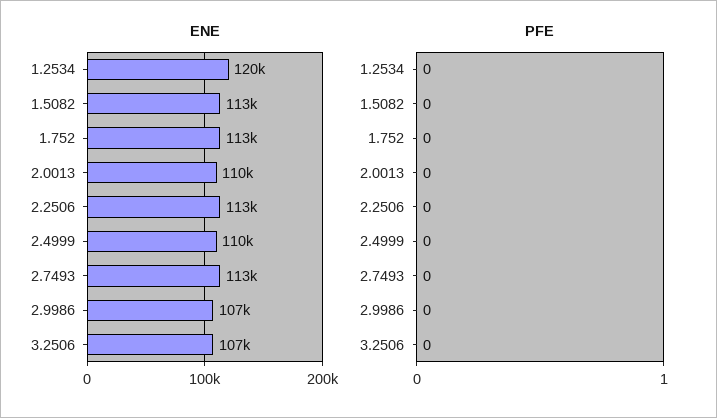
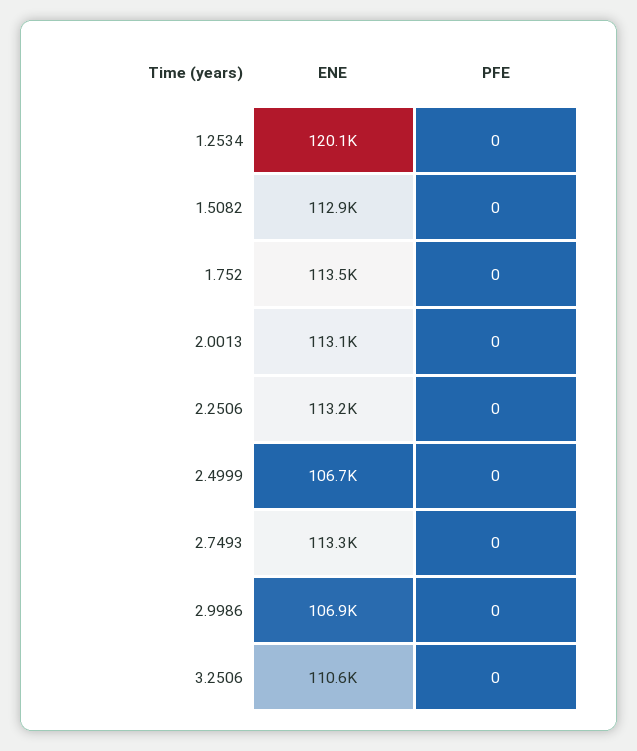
ENE, 2.0013: 110000 -> 113100
ENE, 2.4999: 110000 -> 106700
ENE, 3.2506: 107000 -> 110600

